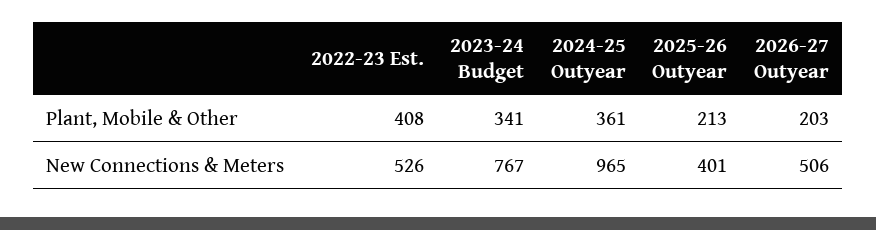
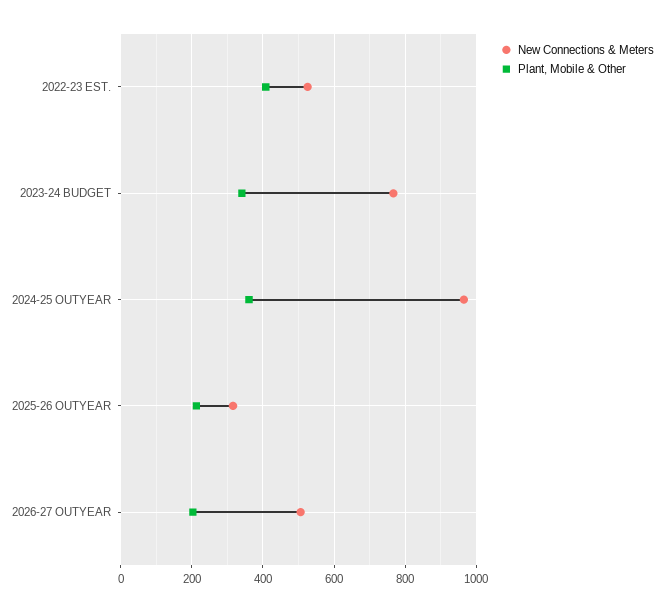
New Connections & Meters, 2025-26 Outyear: 401 -> 320

